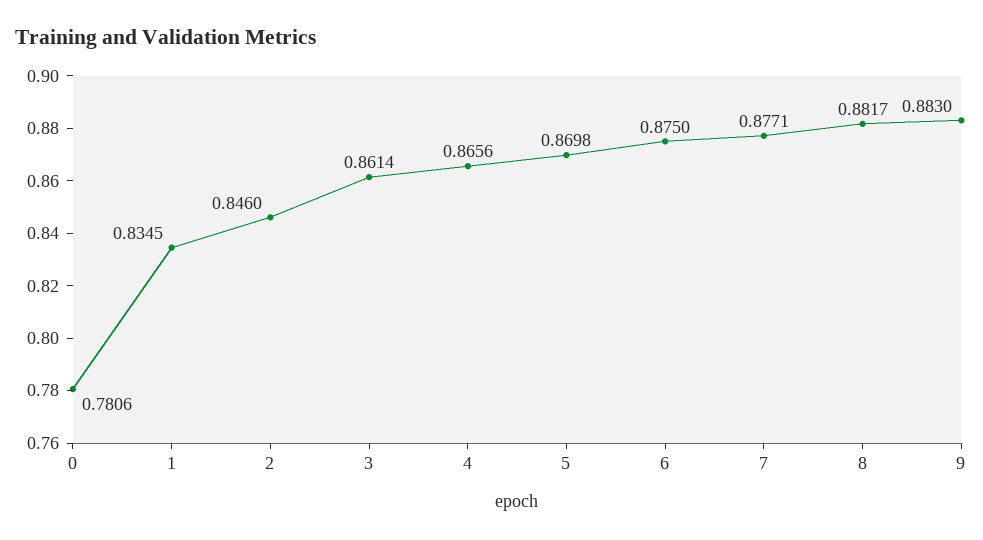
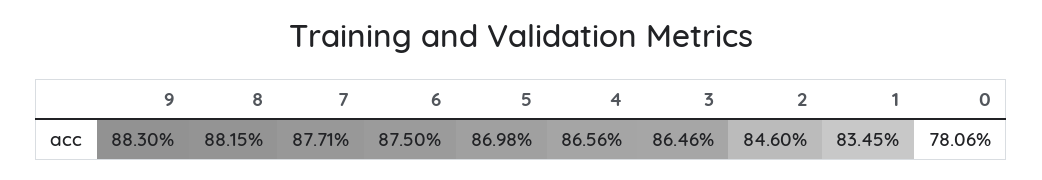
3: 0.8614 -> 0.8646
8: 0.8817 -> 0.8815

